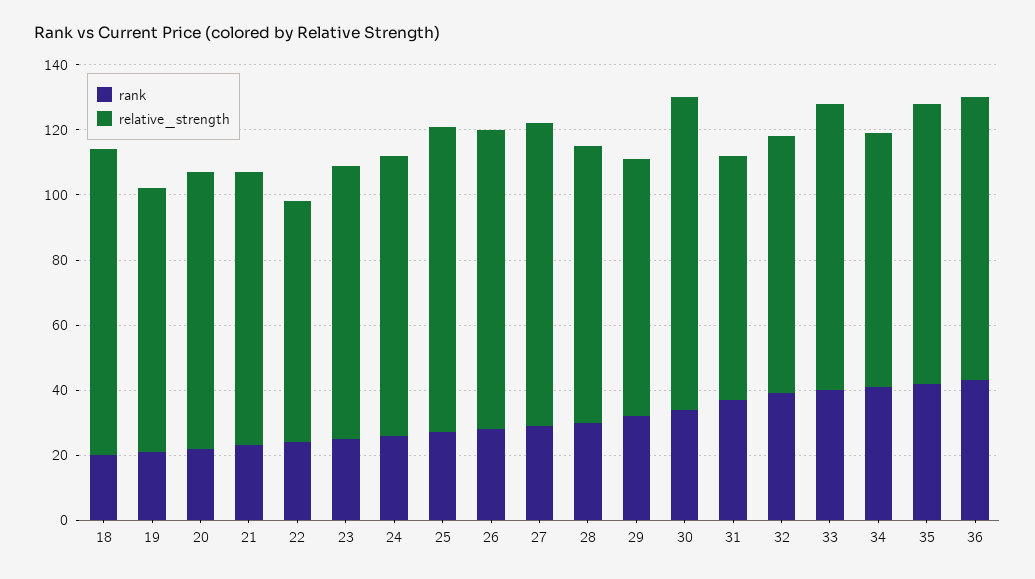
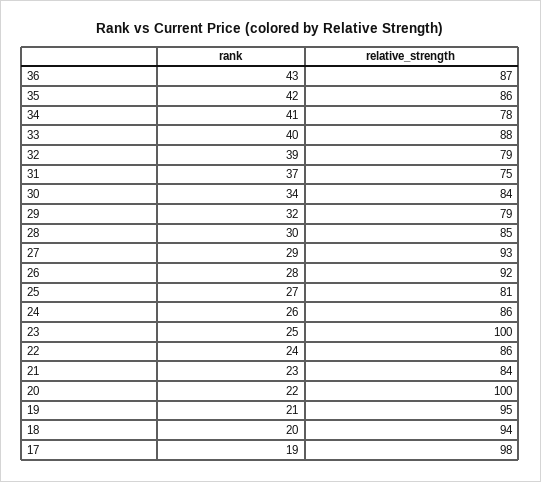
relative_strength, 19: 80 -> 95
relative_strength, 20: 85 -> 100
relative_strength, 22: 75 -> 86
relative_strength, 23: 85 -> 100
relative_strength, 25: 95 -> 81
relative_strength, 30: 95 -> 84
rank, 17: none -> 19
relative_strength, 17: none -> 98

